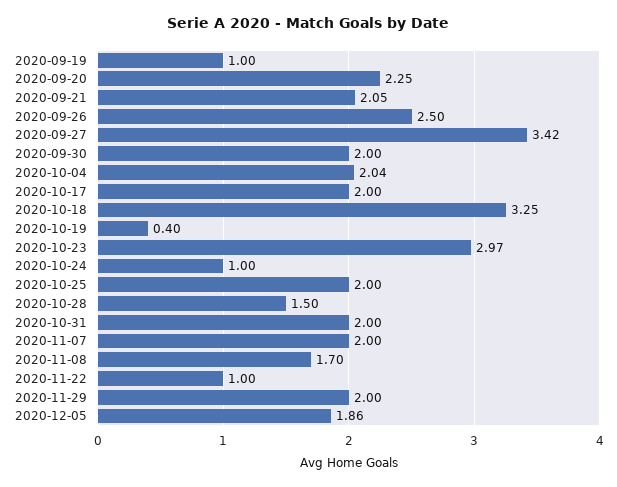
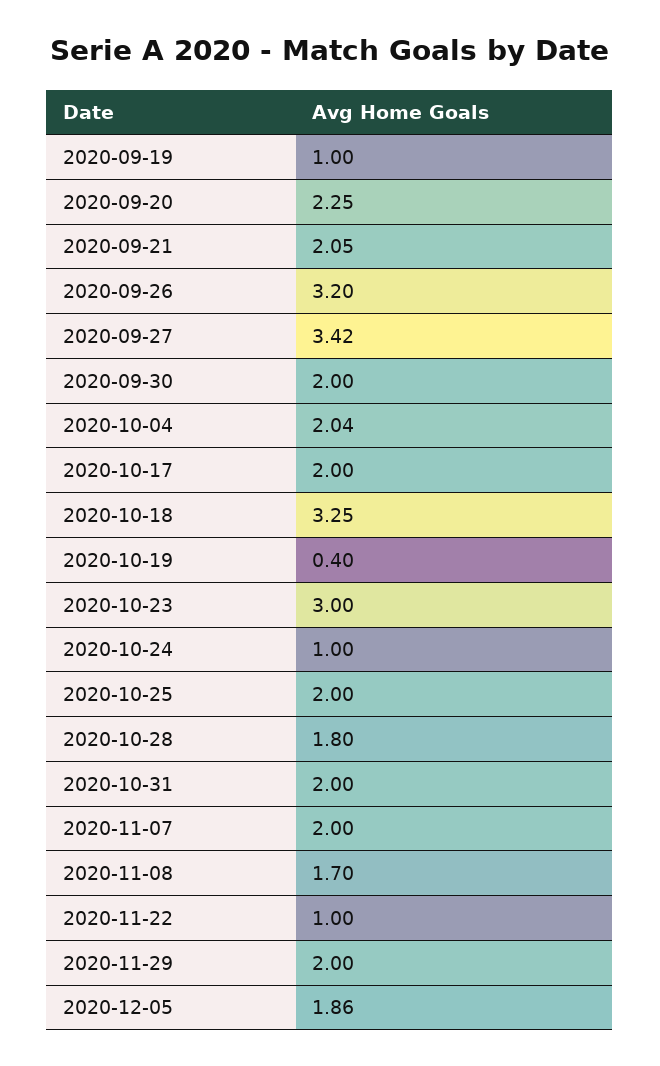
2020-09-26: 2.5 -> 3.2
2020-10-23: 2.97 -> 3
2020-10-28: 1.5 -> 1.8

